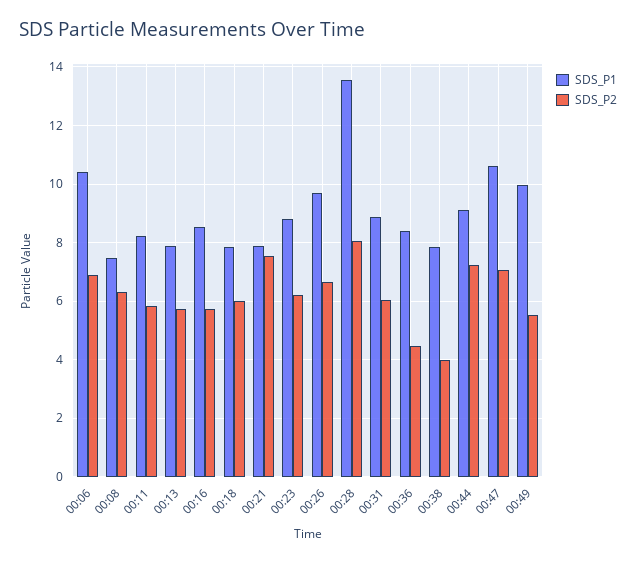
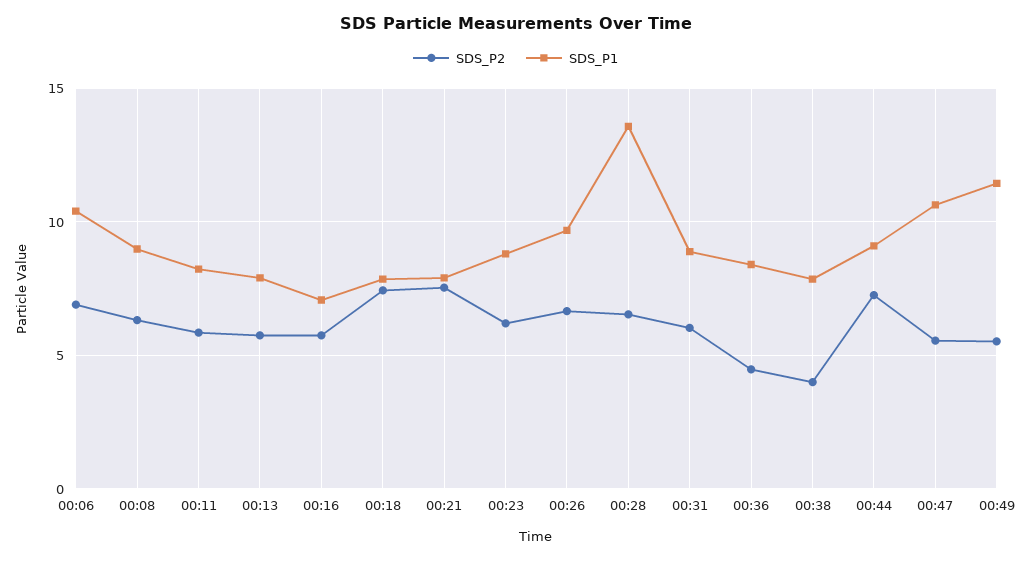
SDS_P1, 00:08: 7.5 -> 9
SDS_P1, 00:16: 8.5 -> 7
SDS_P2, 00:18: 6 -> 7.5
SDS_P2, 00:28: 8 -> 6.5
SDS_P2, 00:47: 7 -> 5.5
SDS_P1, 00:49: 10 -> 11.5

